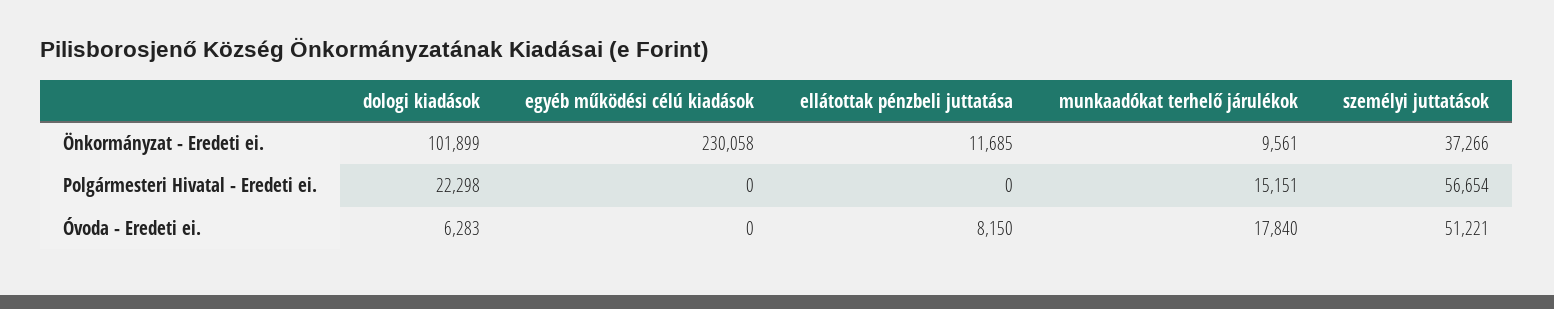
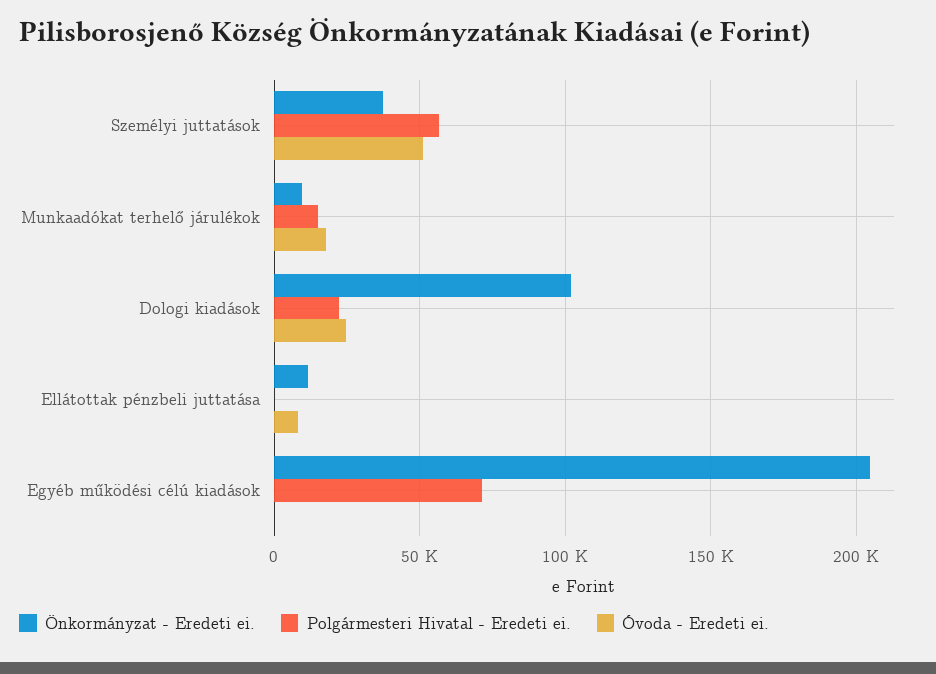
Önkormányzat - Eredeti ei., egyéb működési célú kiadások: 230058 -> 205000
Polgármesteri Hivatal - Eredeti ei., egyéb működési célú kiadások: 0 -> 70000
Óvoda - Eredeti ei., dologi kiadások: 6283 -> 25000

